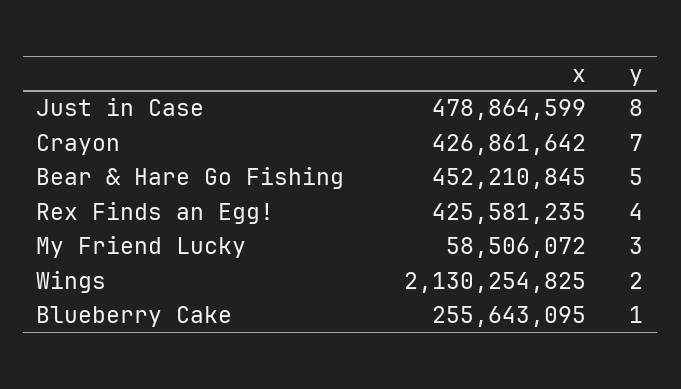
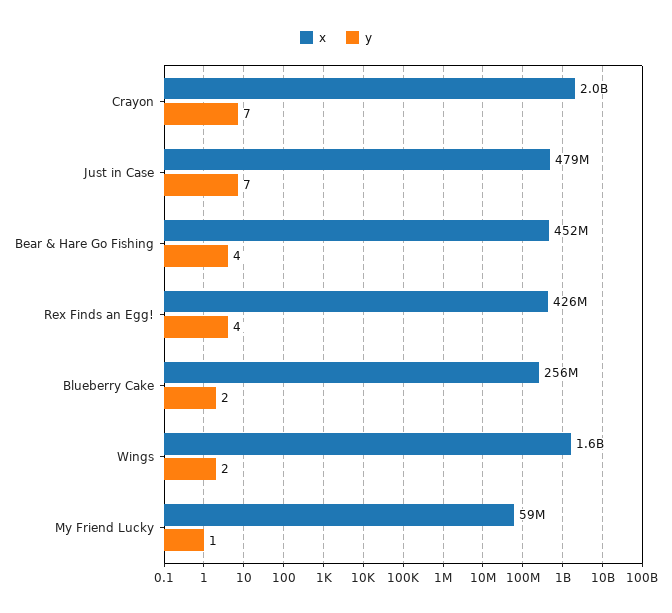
y, Just in Case: 8 -> 7
x, Crayon: 426861642 -> 2000000000
y, Bear & Hare Go Fishing: 5 -> 4
y, My Friend Lucky: 3 -> 1
x, Wings: 2130254825 -> 1600000000
y, Blueberry Cake: 1 -> 2

